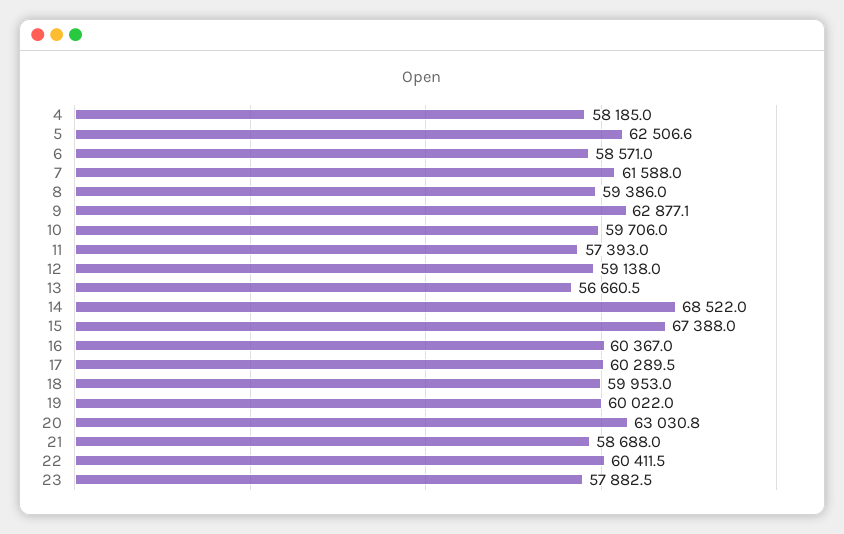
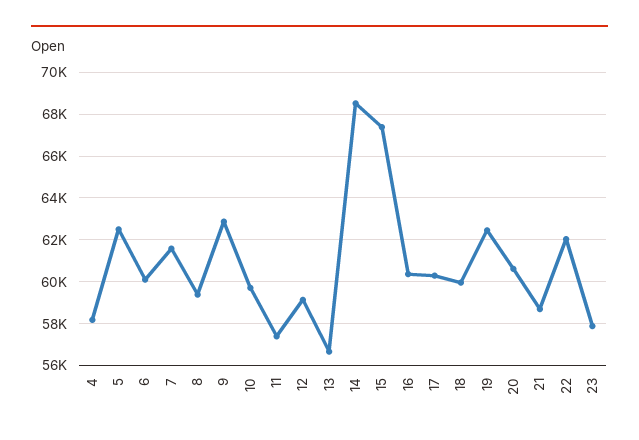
6: 58571 -> 60000
19: 60022 -> 62500
20: 63030.8 -> 60500
22: 60411.5 -> 62000

